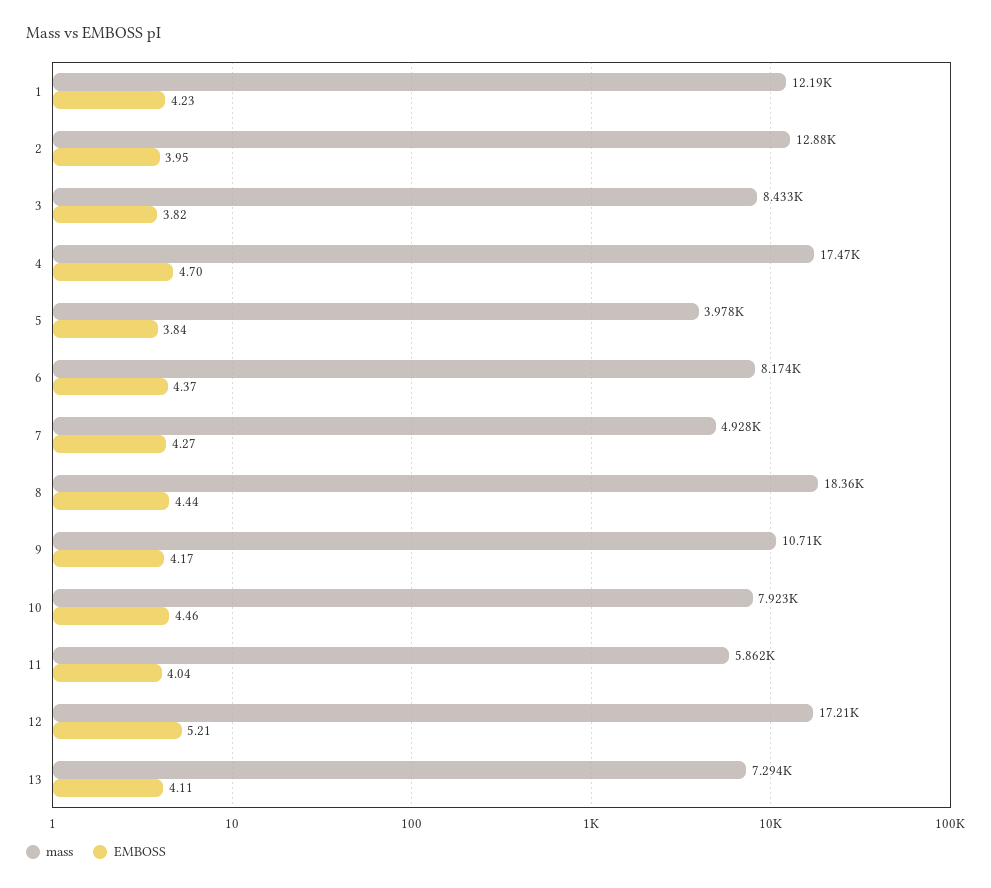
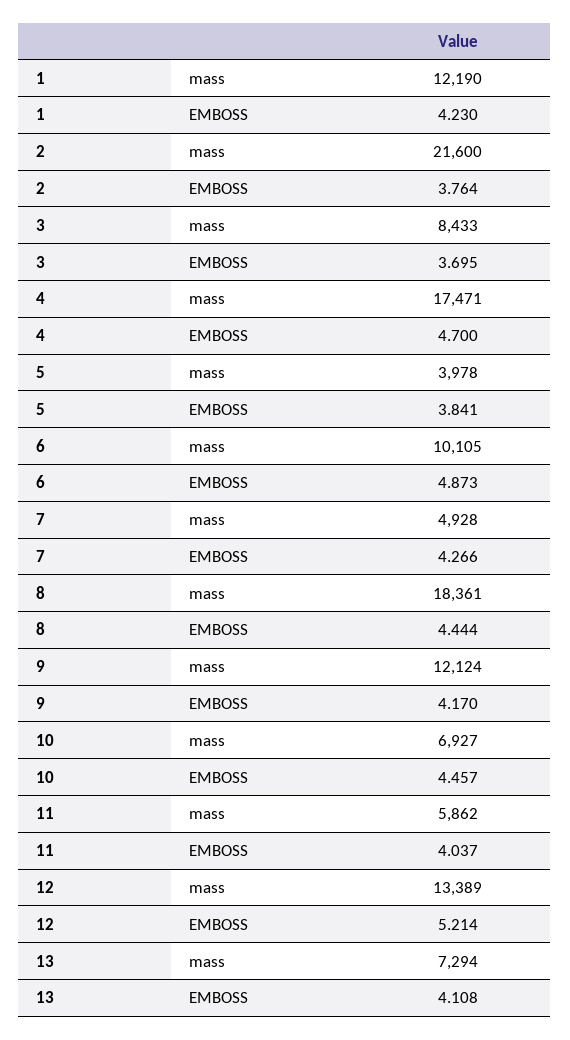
mass, 2: 12880 -> 21600
EMBOSS, 2: 3.95 -> 3.764
EMBOSS, 3: 3.82 -> 3.695
mass, 6: 8174 -> 10105
EMBOSS, 6: 4.37 -> 4.873
mass, 9: 10710 -> 12124
mass, 10: 7923 -> 6927
mass, 12: 17210 -> 13389

